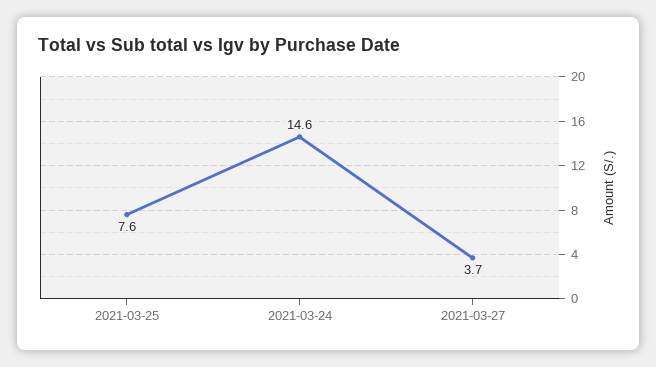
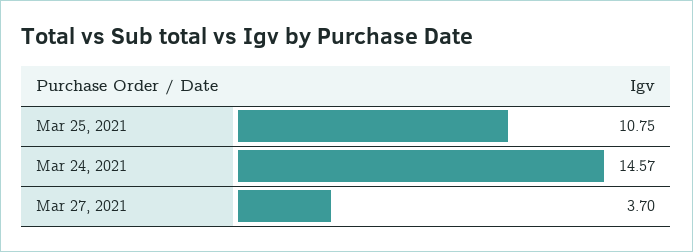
2021-03-25: 7.6 -> 10.75

